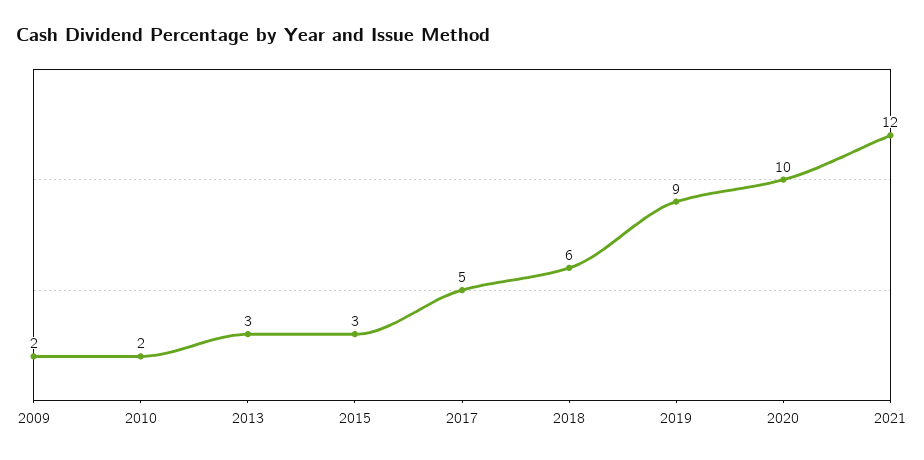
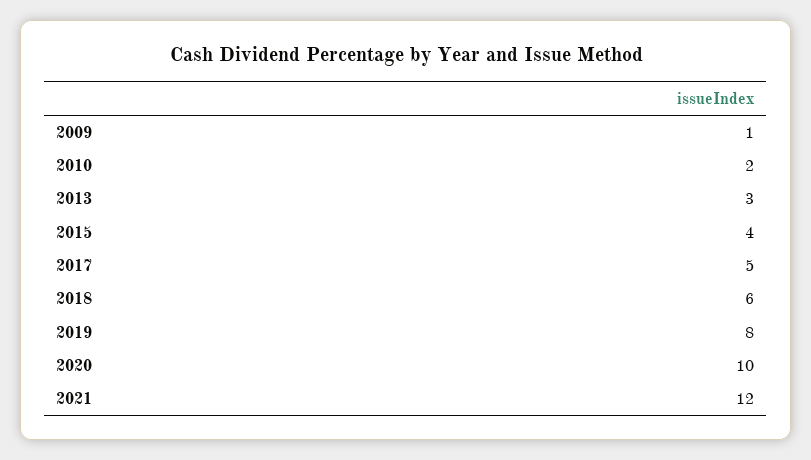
2009: 2 -> 1
2015: 3 -> 4
2019: 9 -> 8

